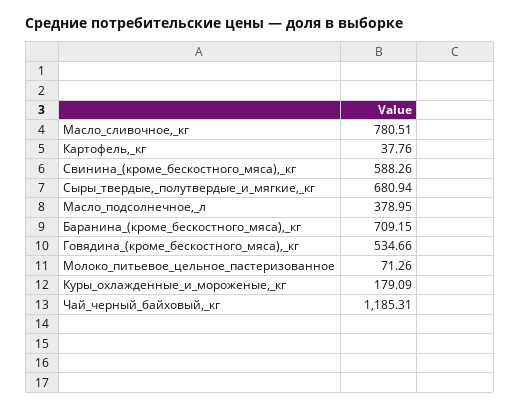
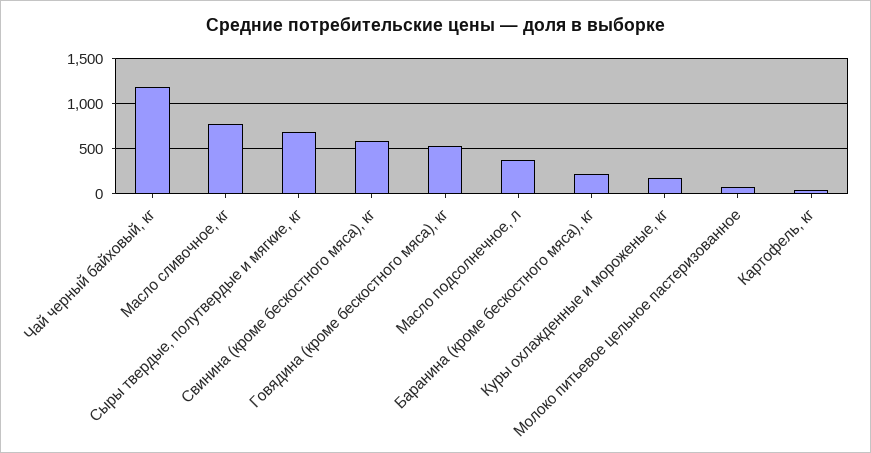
Баранина_(кроме_бескостного_мяса),_кг: 709.15 -> 200

